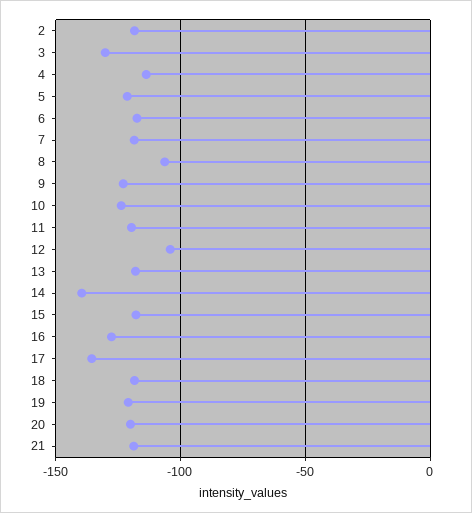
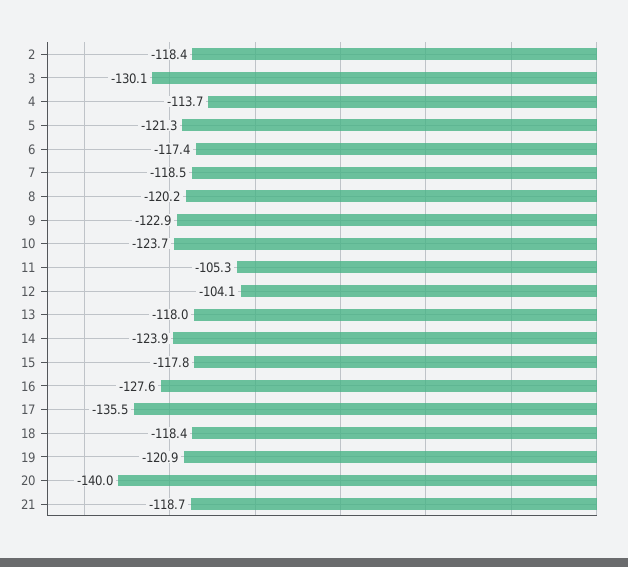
8: -105 -> -120.2
11: -120 -> -105.3
14: -140 -> -123.9
20: -120 -> -140

